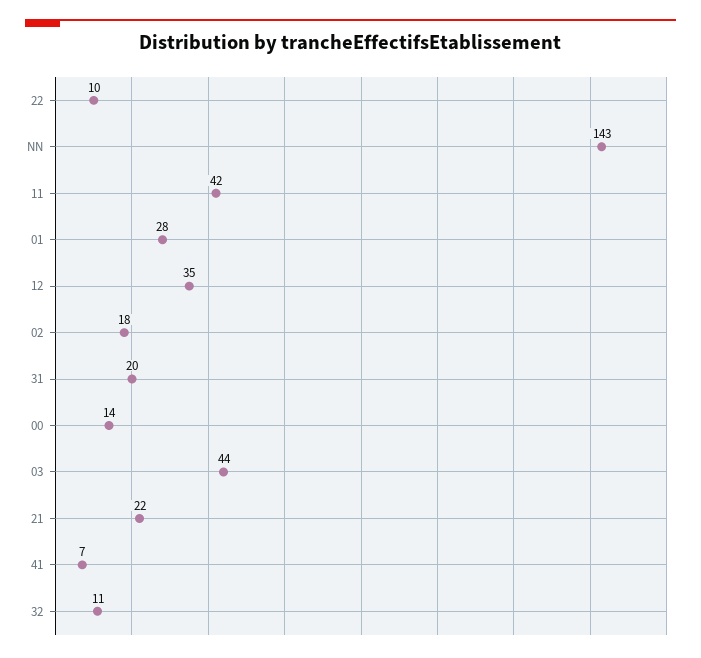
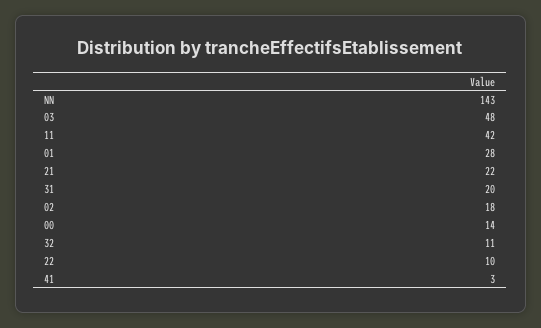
12: 35 -> none
03: 44 -> 48
41: 7 -> 3

